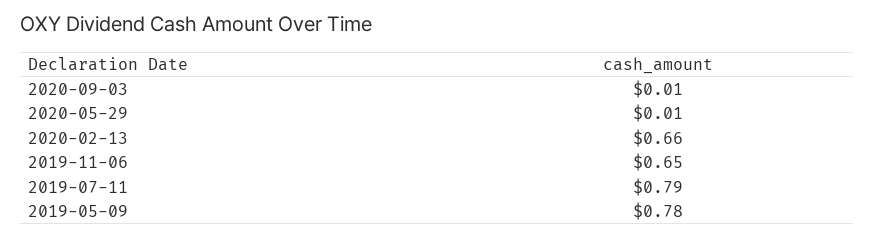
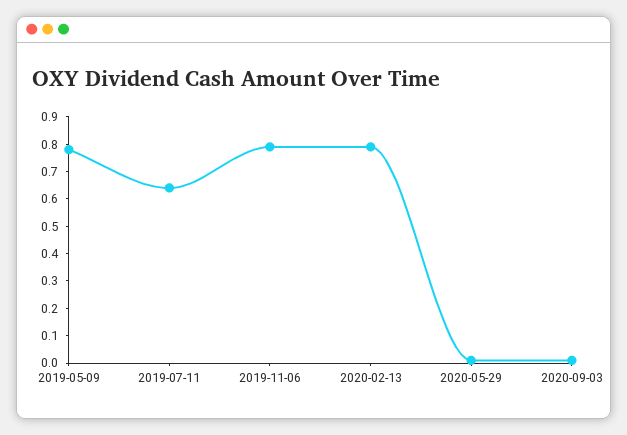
2020-02-13: 0.66 -> 0.8
2019-11-06: 0.65 -> 0.8
2019-07-11: 0.79 -> 0.65

